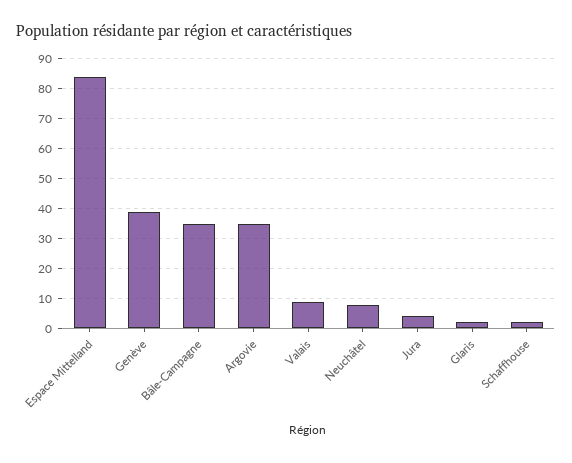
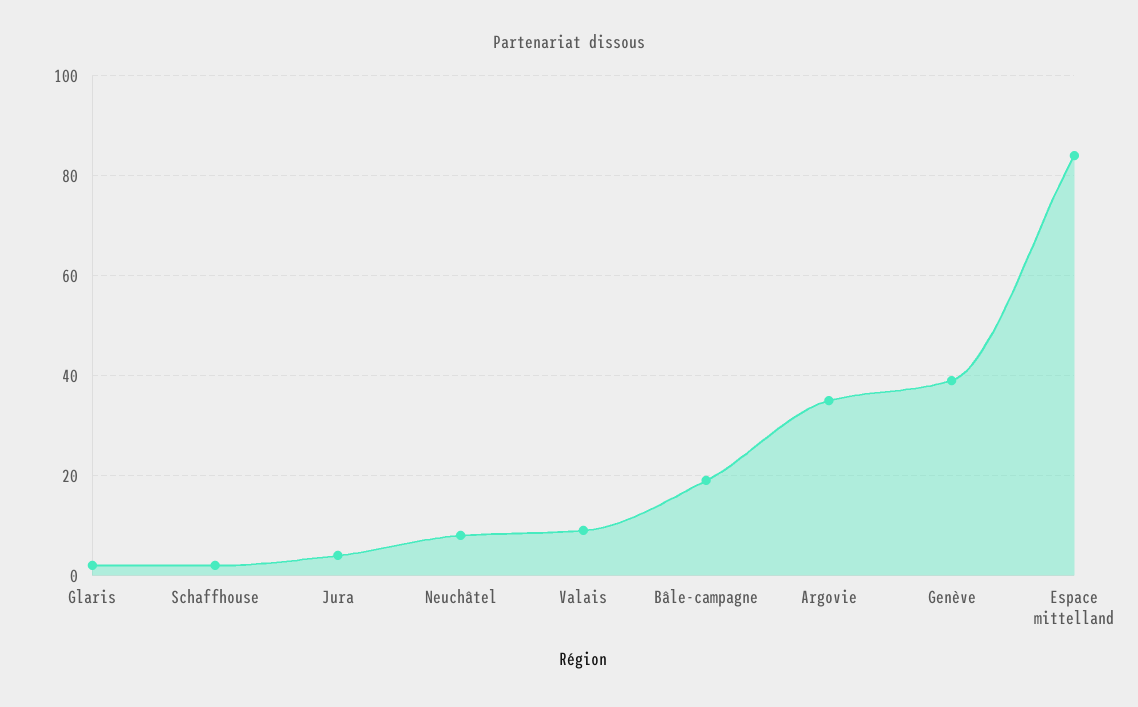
Bâle-Campagne: 35 -> 20

